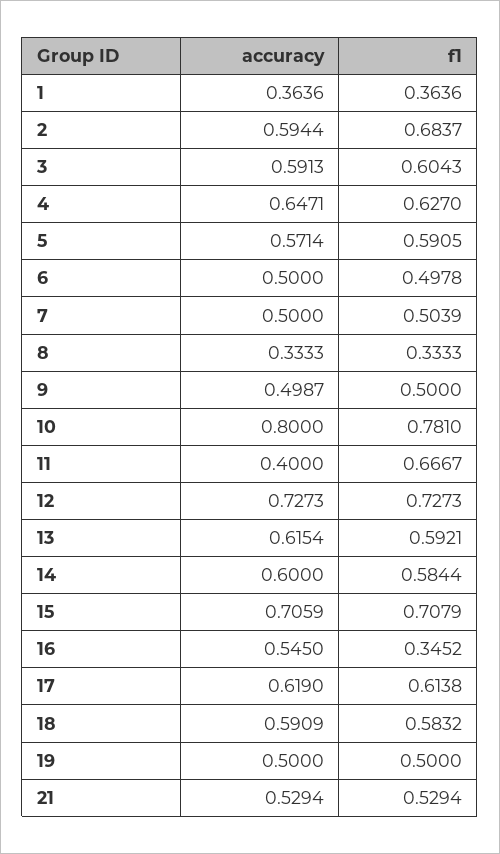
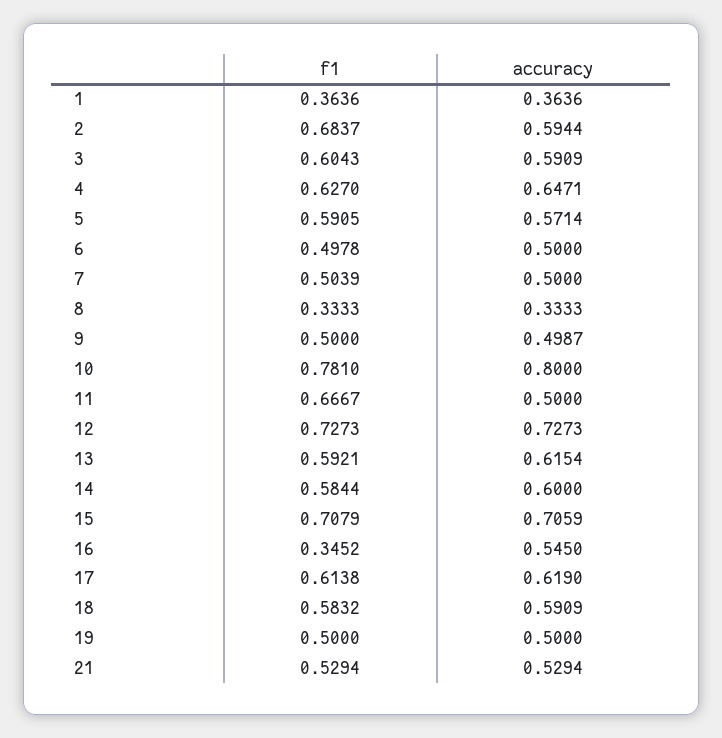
accuracy, 3: 0.5913 -> 0.5909
accuracy, 11: 0.4 -> 0.5

